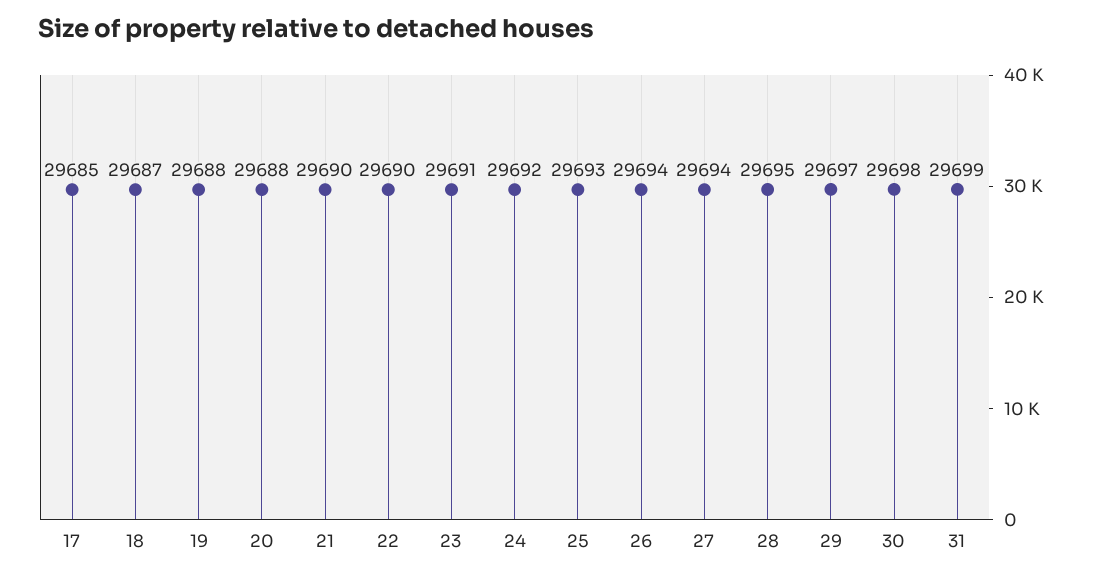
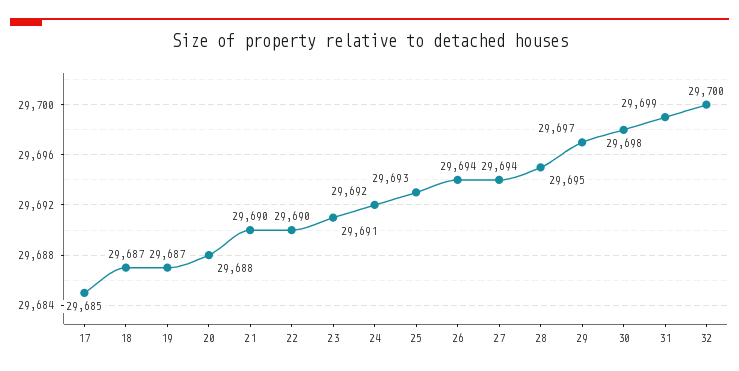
19: 29688 -> 29687
32: none -> 29700

